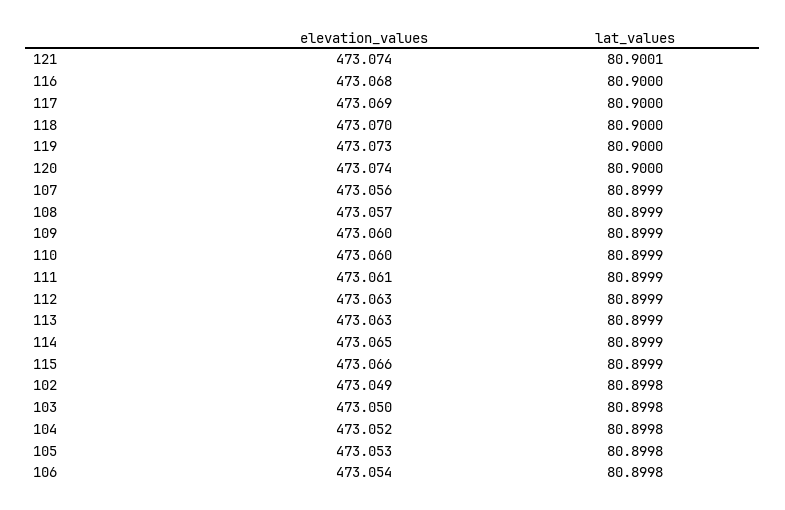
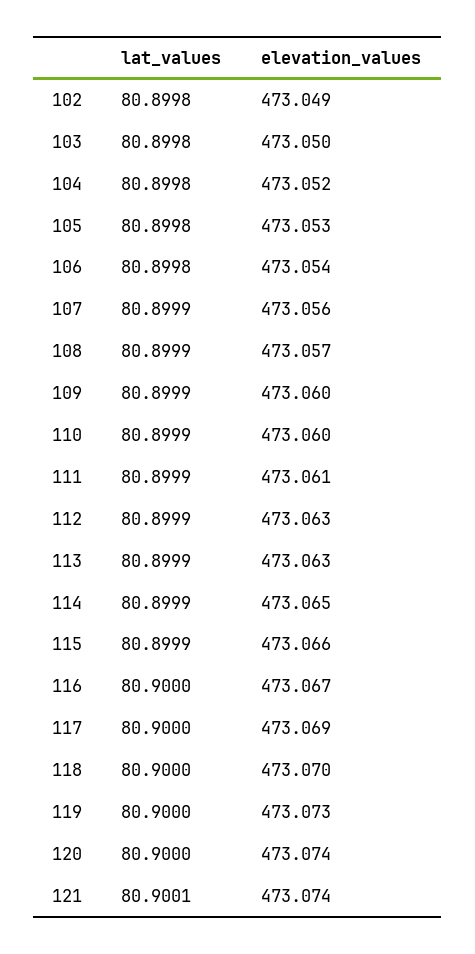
elevation_values, 116: 473.068 -> 473.067

